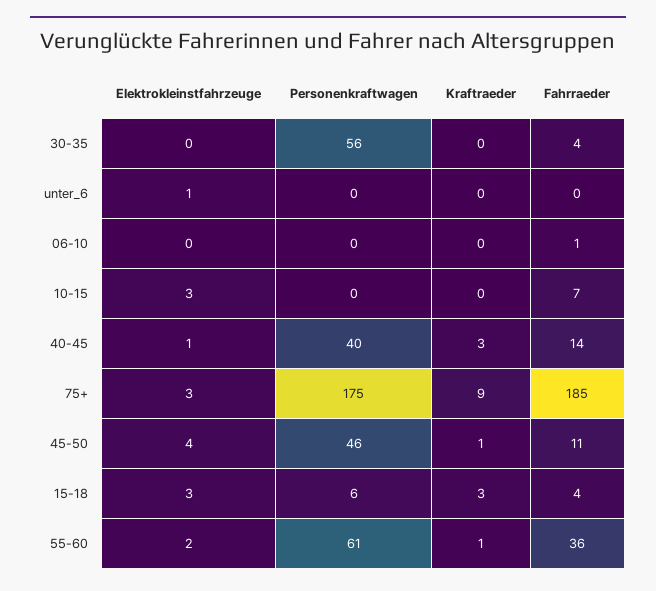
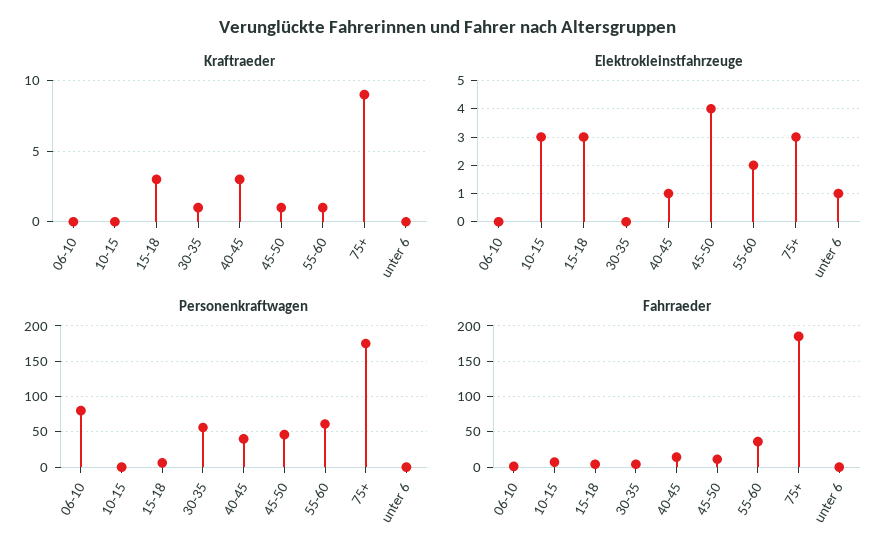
Kraftraeder, 30-35: 0 -> 1
Personenkraftwagen, 06-10: 0 -> 80

